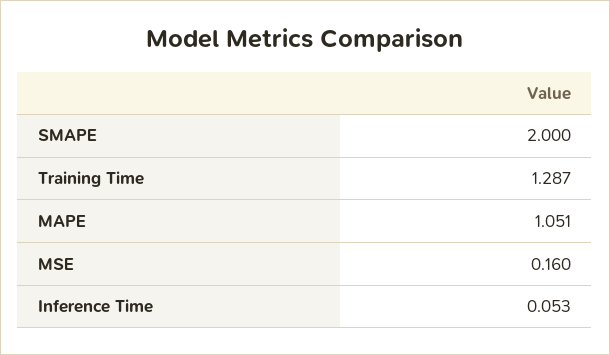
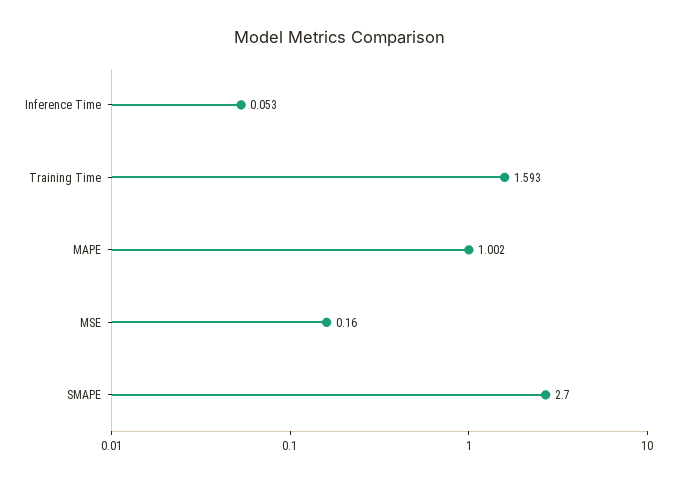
SMAPE: 2 -> 2.7
Training Time: 1.287 -> 1.593
MAPE: 1.051 -> 1.002

